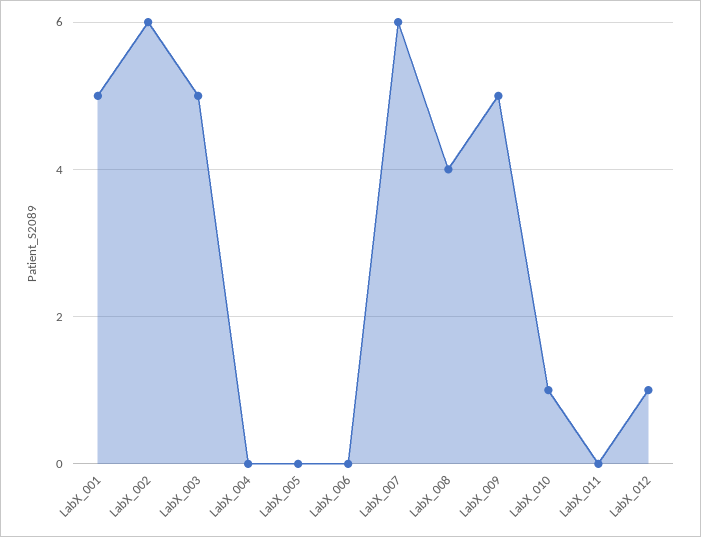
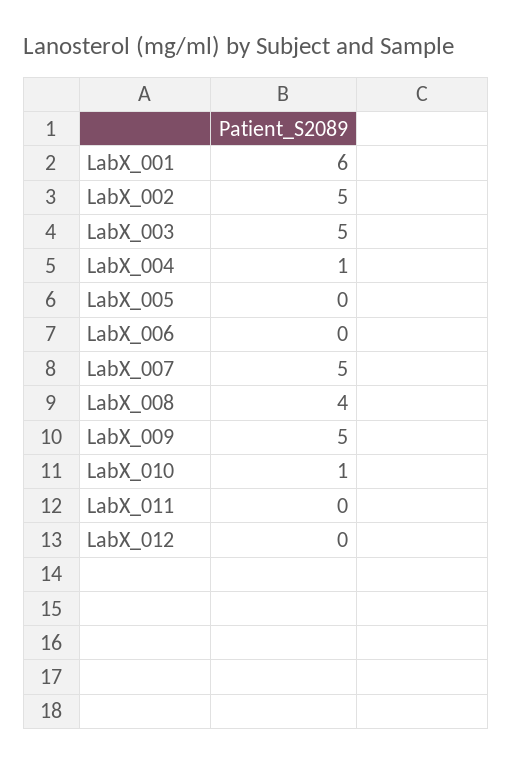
LabX_001: 5 -> 6
LabX_002: 6 -> 5
LabX_004: 0 -> 1
LabX_007: 6 -> 5
LabX_012: 1 -> 0

